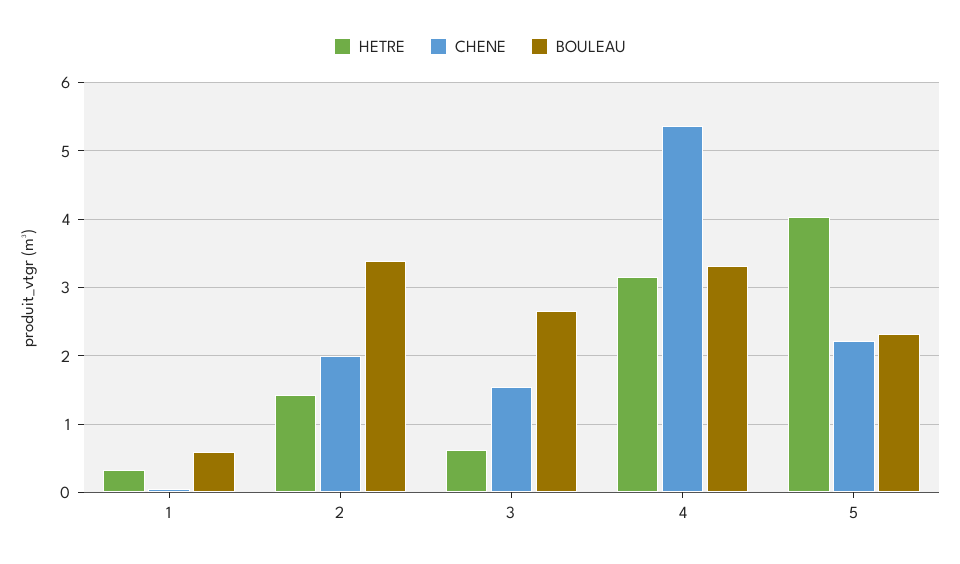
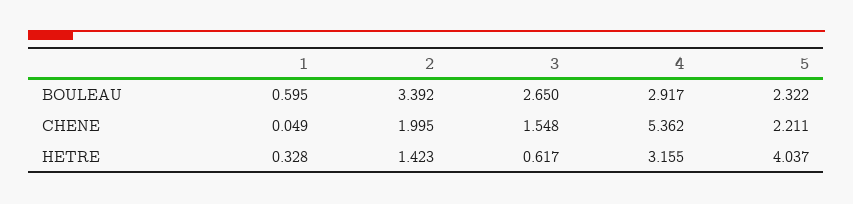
BOULEAU, 4: 3.3 -> 2.917

